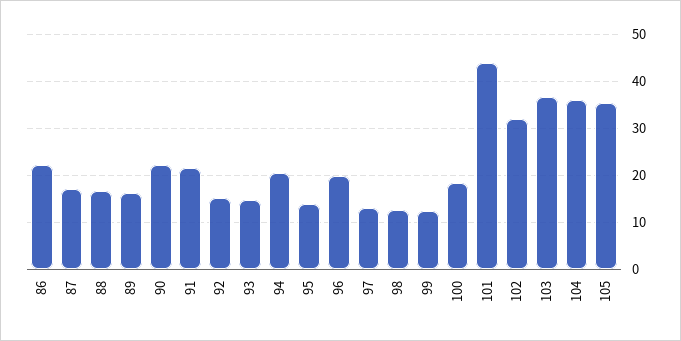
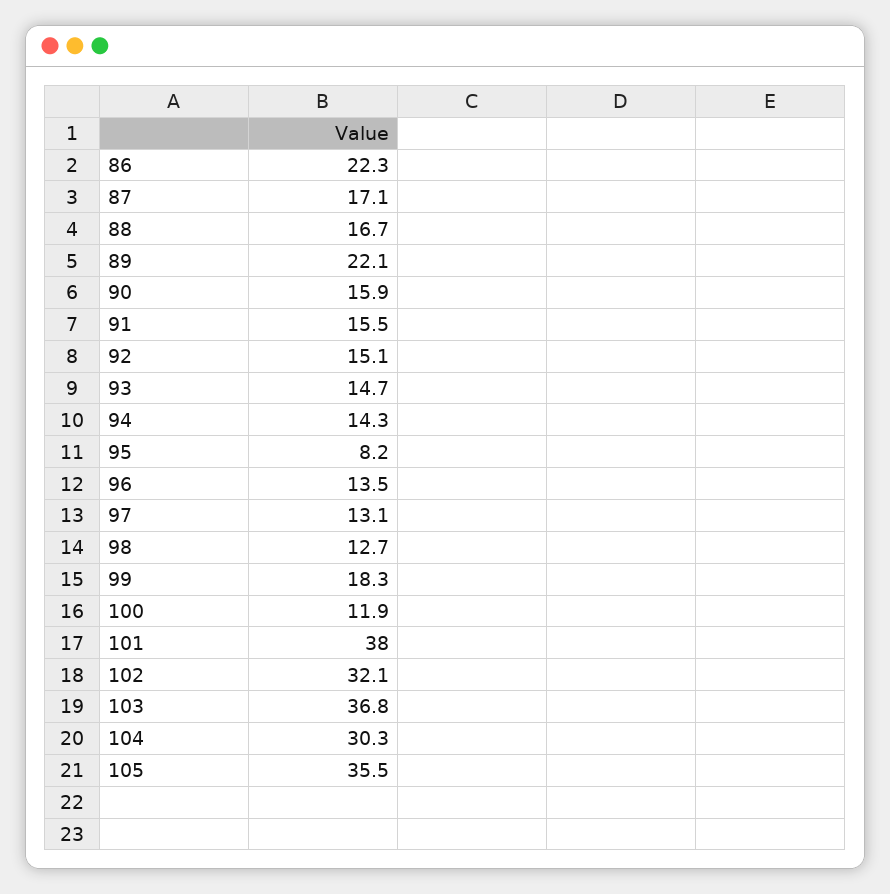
89: 16 -> 22.1
90: 22 -> 15.9
91: 22 -> 15.5
94: 20 -> 14.3
95: 14 -> 8.2
96: 20 -> 13.5
99: 12 -> 18.3
100: 18 -> 11.9
101: 44 -> 38
104: 36 -> 30.3

